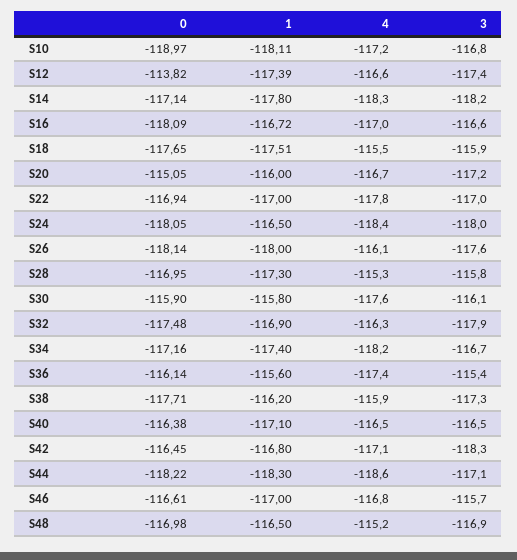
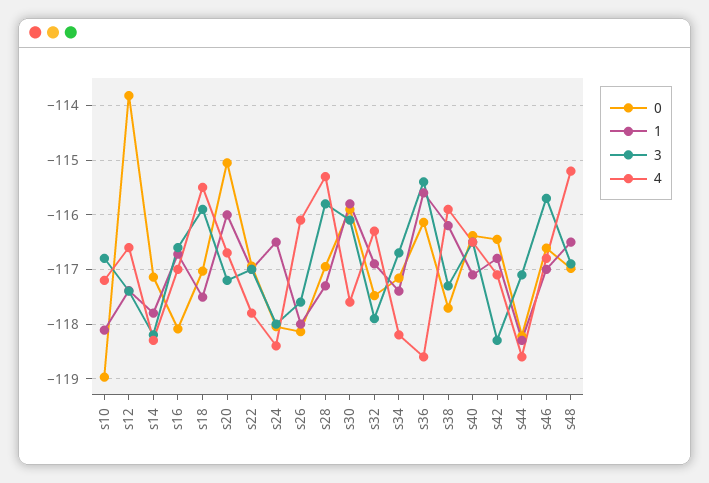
0, S18: -117.65 -> -117
4, S36: -117.4 -> -118.6

